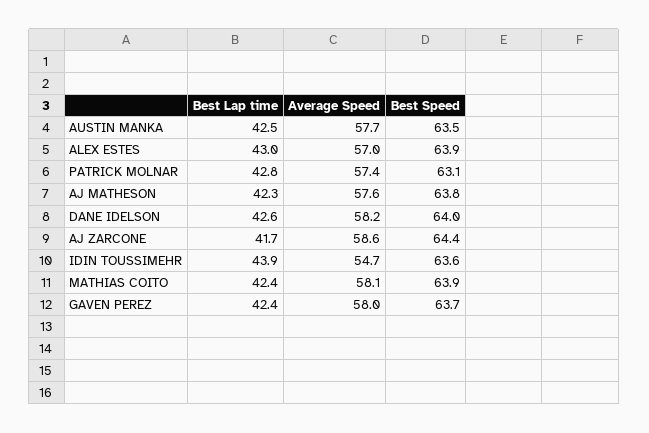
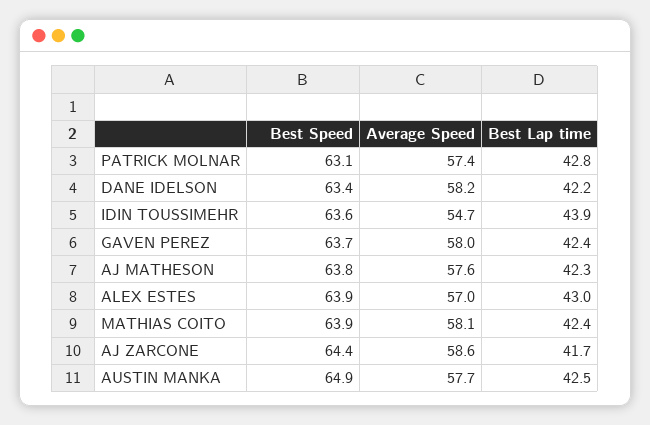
Best Speed, AUSTIN MANKA: 63.5 -> 64.9
Best Lap time, DANE IDELSON: 42.6 -> 42.2
Best Speed, DANE IDELSON: 64 -> 63.4

